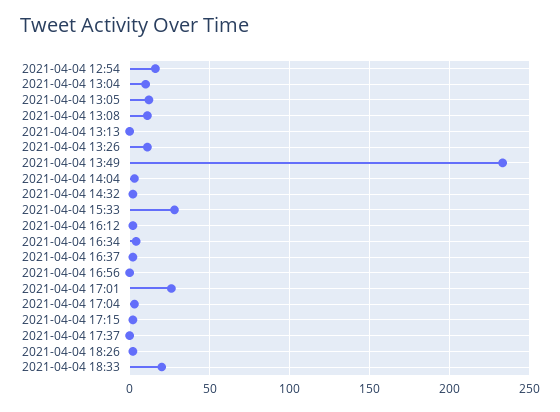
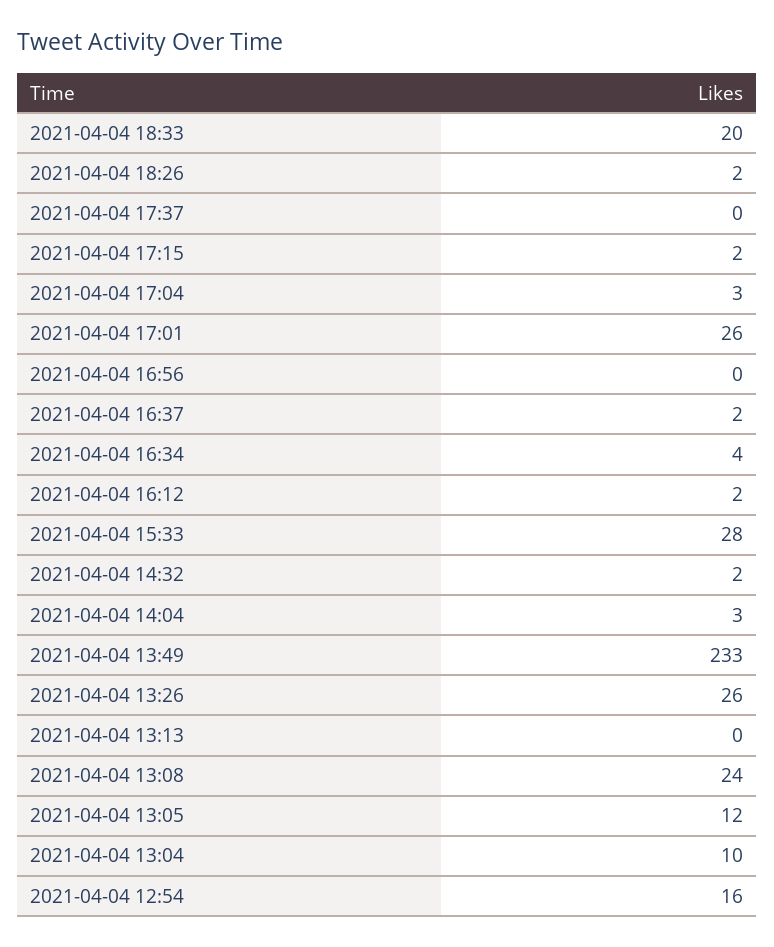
2021-04-04 13:08: 10 -> 24
2021-04-04 13:26: 10 -> 26

